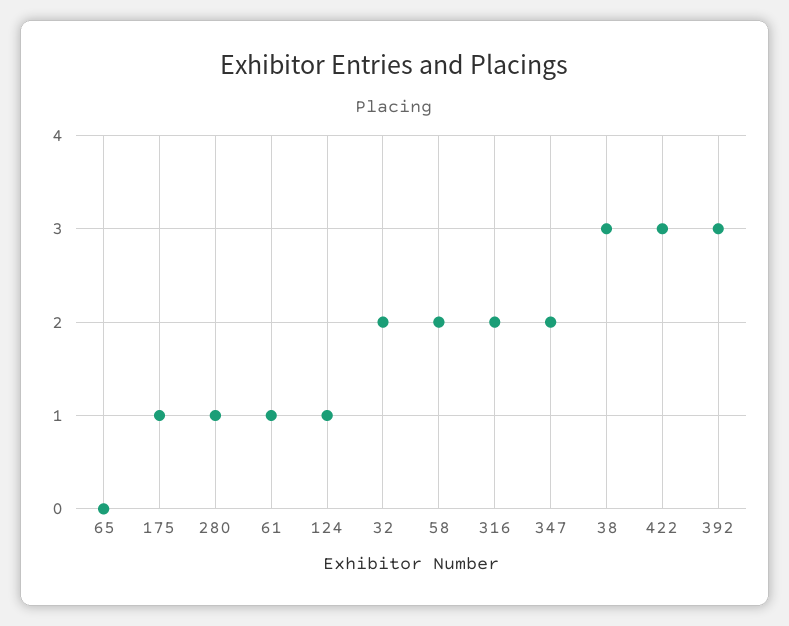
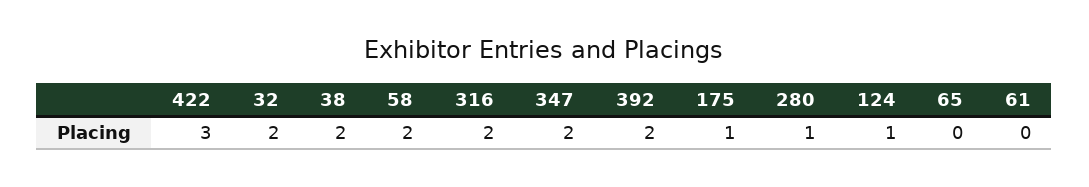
61: 1 -> 0
38: 3 -> 2
392: 3 -> 2

